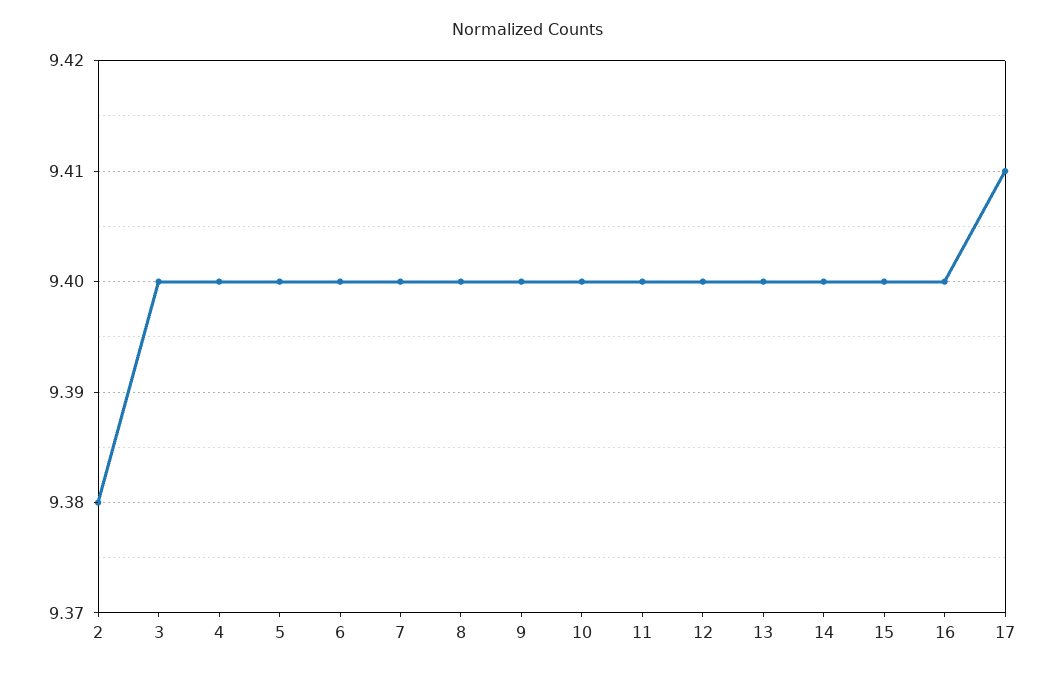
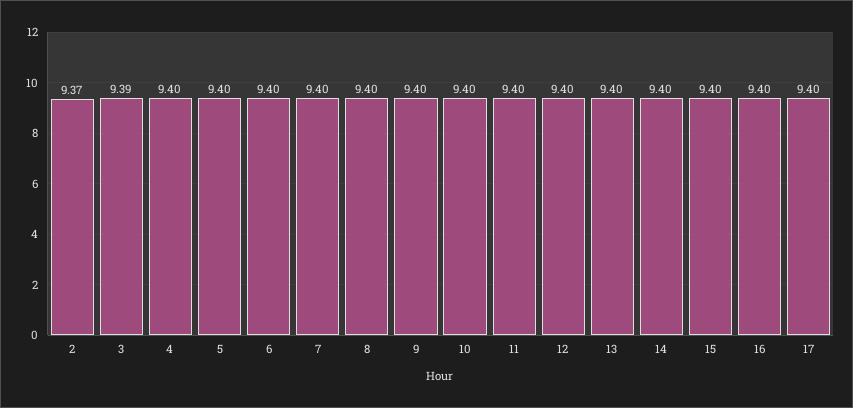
2: 9.38 -> 9.37
3: 9.4 -> 9.39
17: 9.41 -> 9.4

